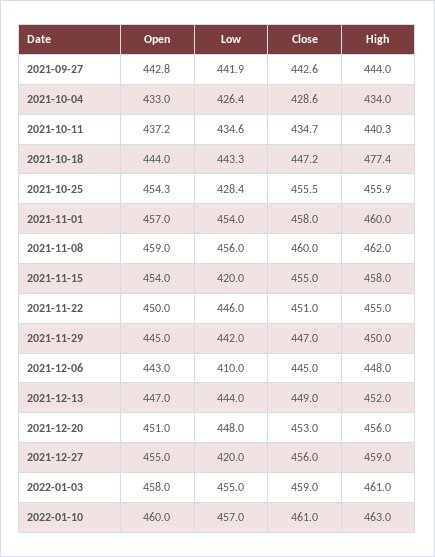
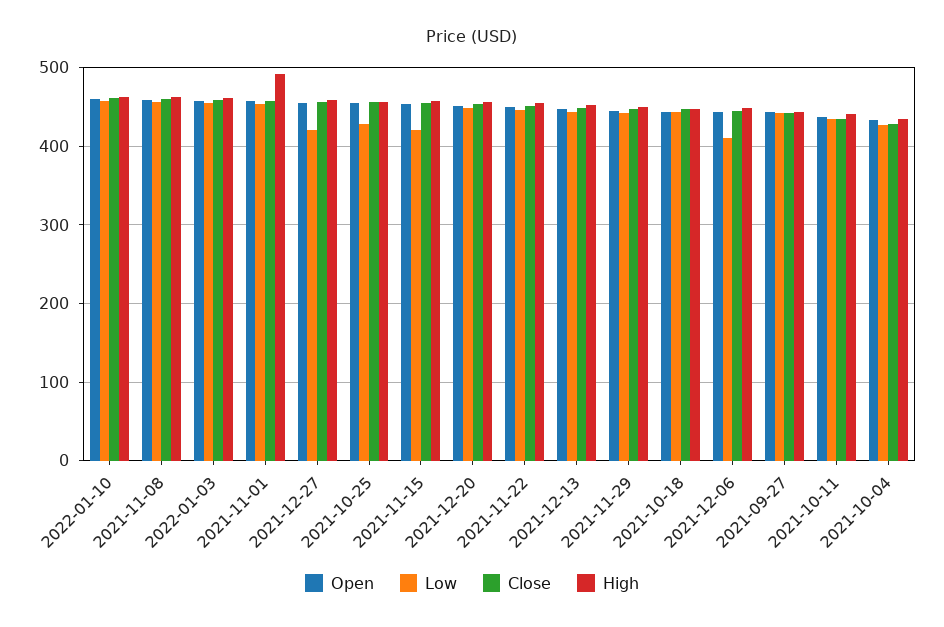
High, 2021-10-18: 477.4 -> 450
High, 2021-11-01: 460 -> 490

